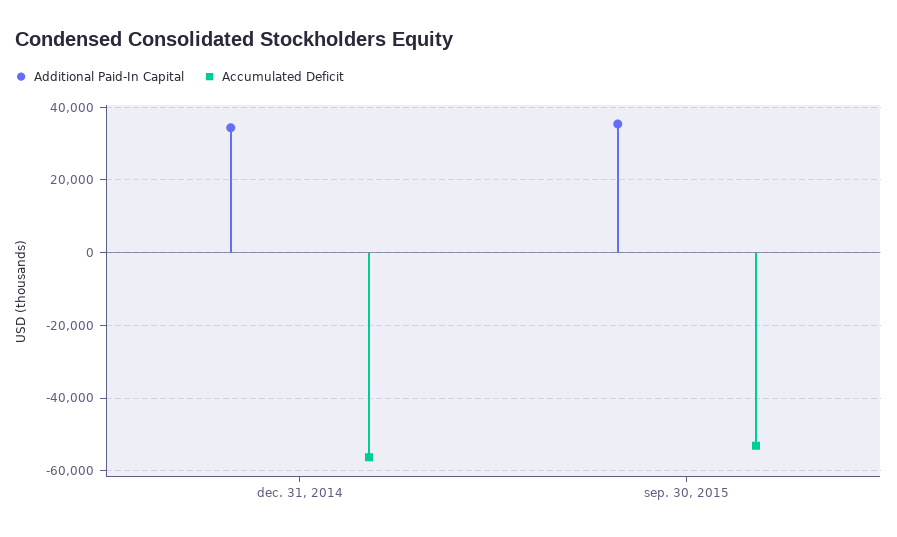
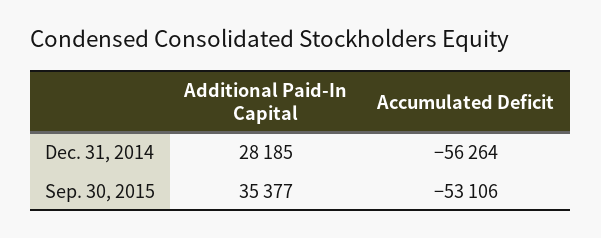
Additional Paid-In Capital, dec. 31, 2014: 34000 -> 28185

